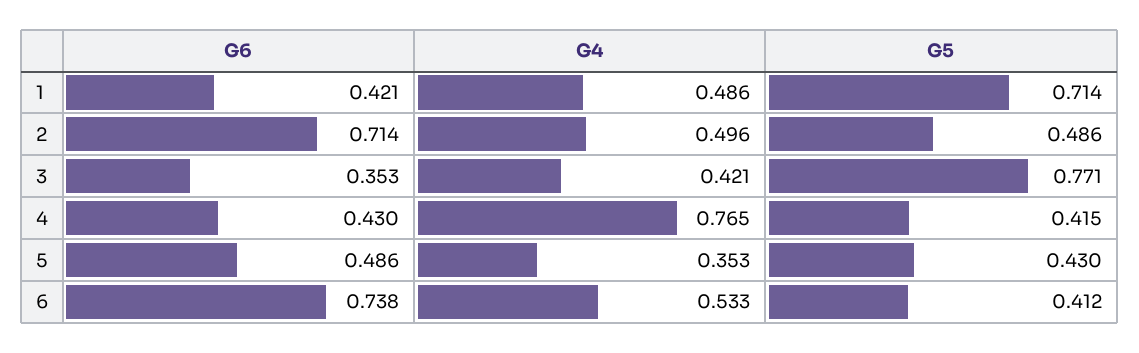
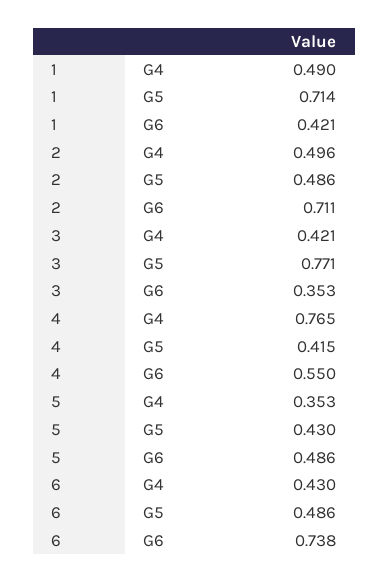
G4, 1: 0.486 -> 0.49
G6, 2: 0.714 -> 0.711
G6, 4: 0.43 -> 0.55
G4, 6: 0.533 -> 0.43
G5, 6: 0.412 -> 0.486

